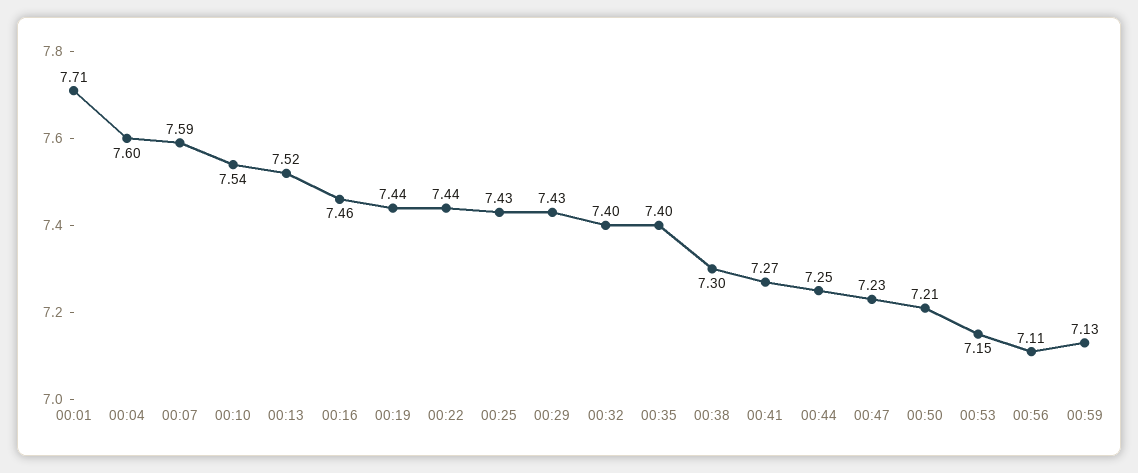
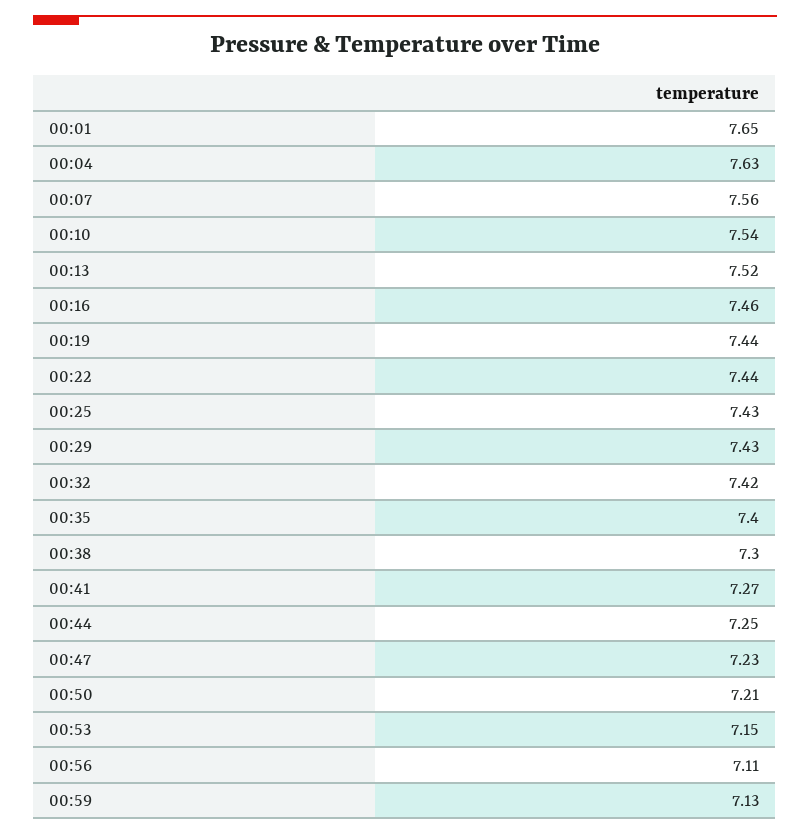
00:01: 7.71 -> 7.65
00:04: 7.6 -> 7.63
00:07: 7.59 -> 7.56
00:32: 7.4 -> 7.42

